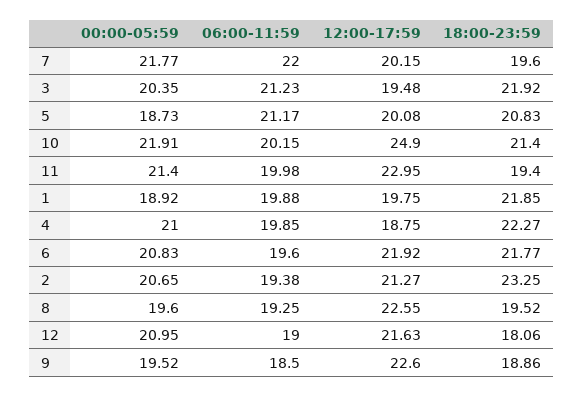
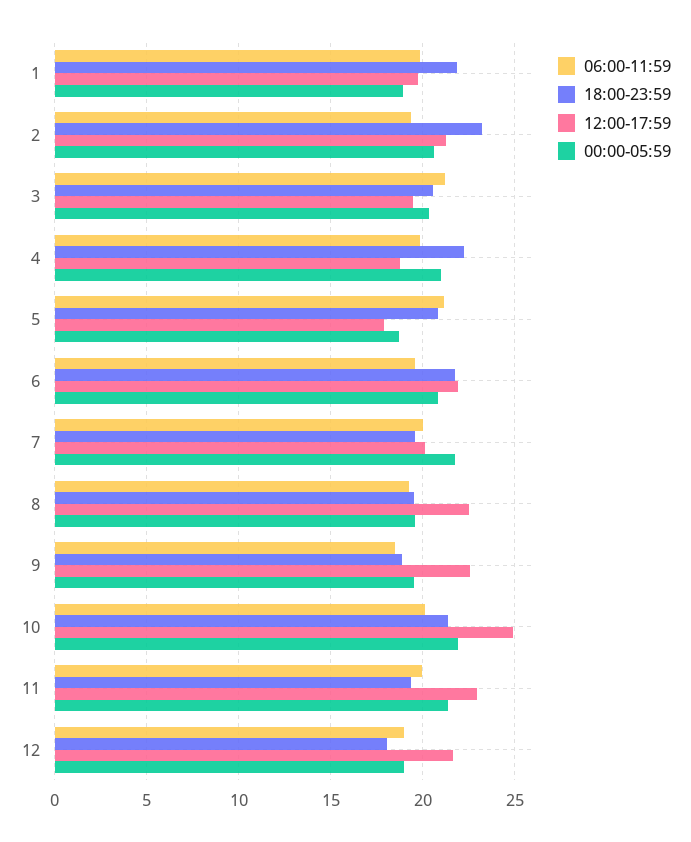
06:00-11:59, 7: 22 -> 20
18:00-23:59, 3: 21.92 -> 20.5
12:00-17:59, 5: 20.08 -> 18
00:00-05:59, 12: 20.95 -> 19

